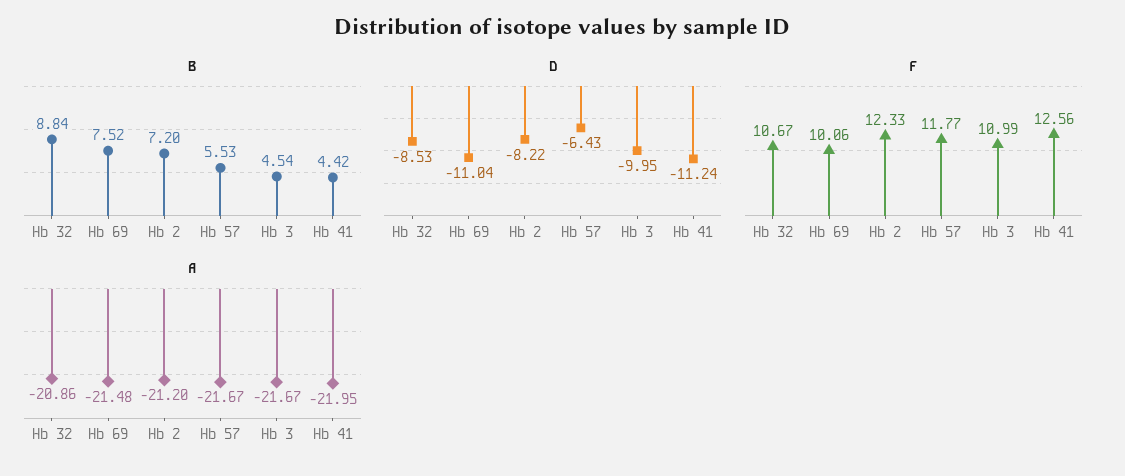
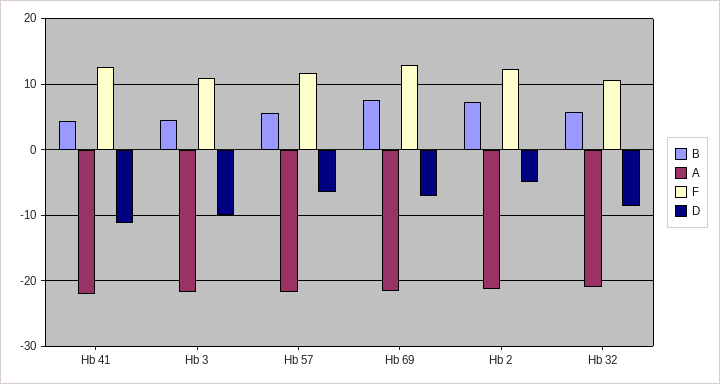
B, Hb 32: 8.84 -> 6
D, Hb 69: -11.04 -> -7
D, Hb 2: -8.22 -> -5
F, Hb 69: 10.06 -> 13

